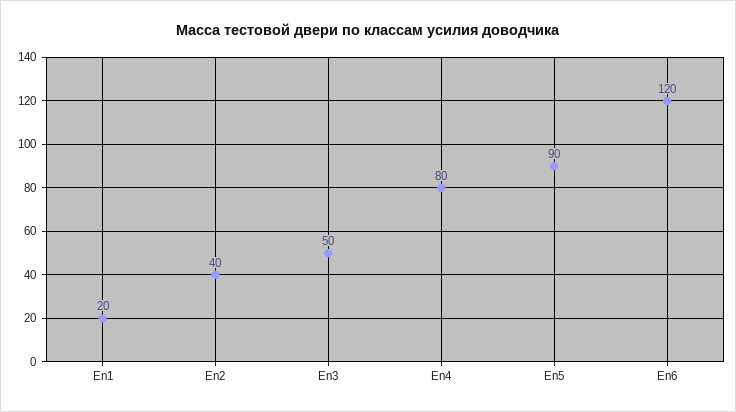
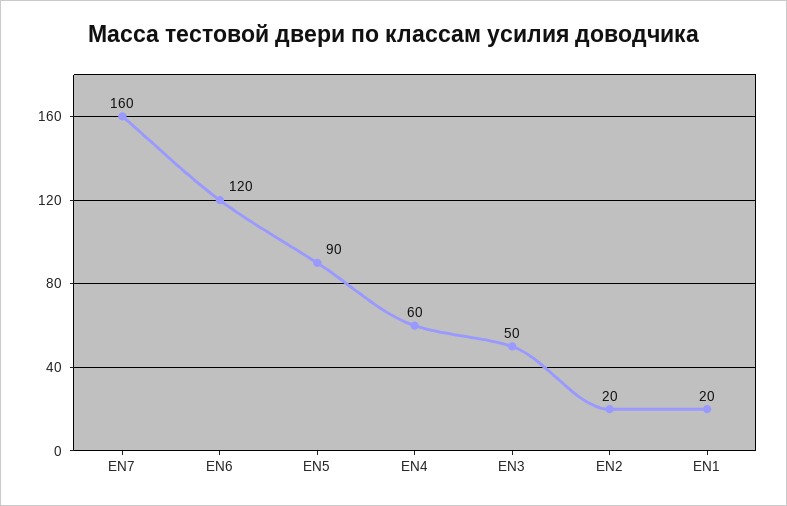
En2: 40 -> 20
En4: 80 -> 60
EN7: none -> 160

